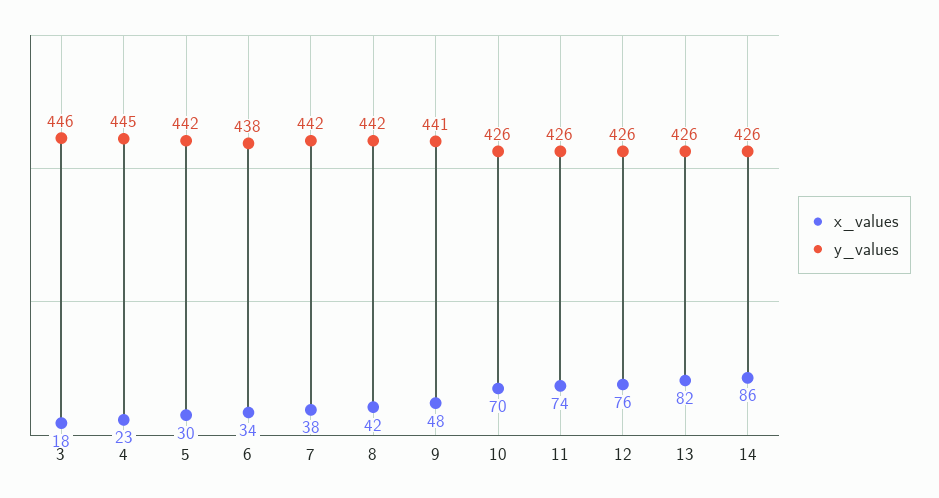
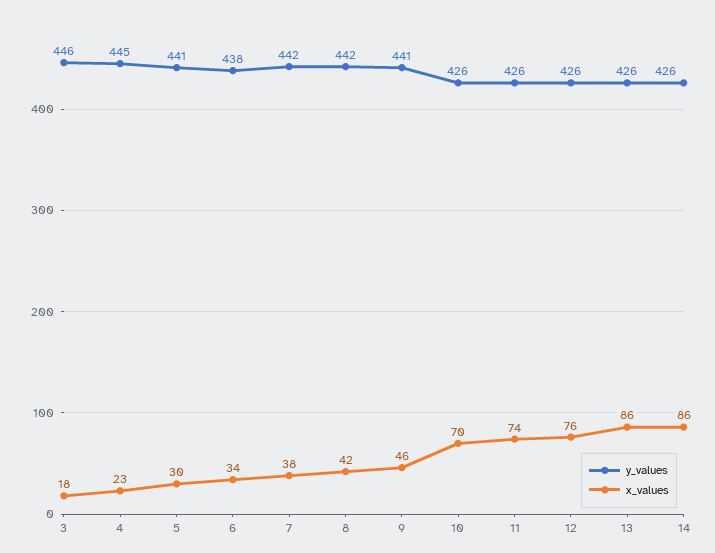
y_values, 5: 442 -> 441
x_values, 9: 48 -> 46
x_values, 13: 82 -> 86

